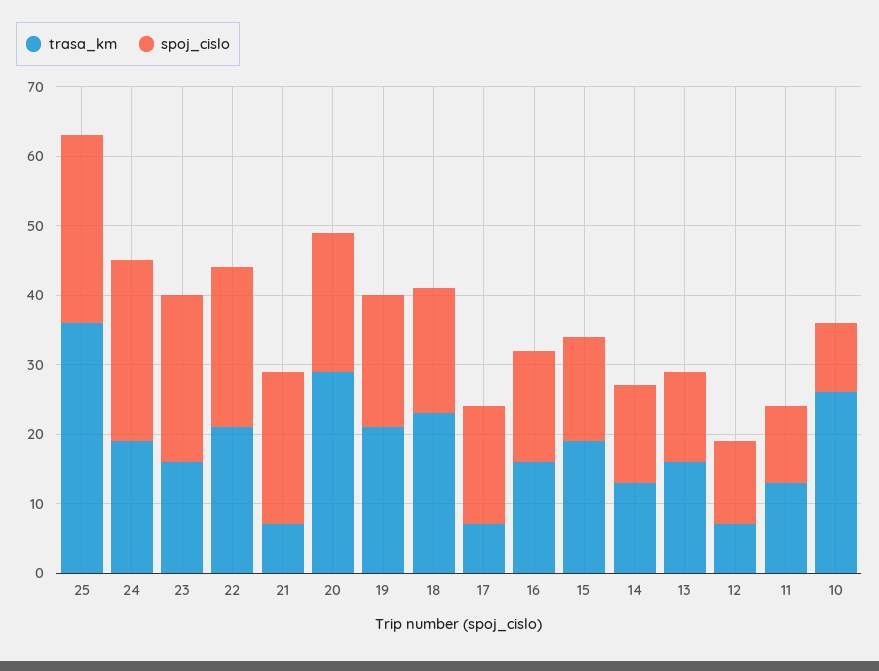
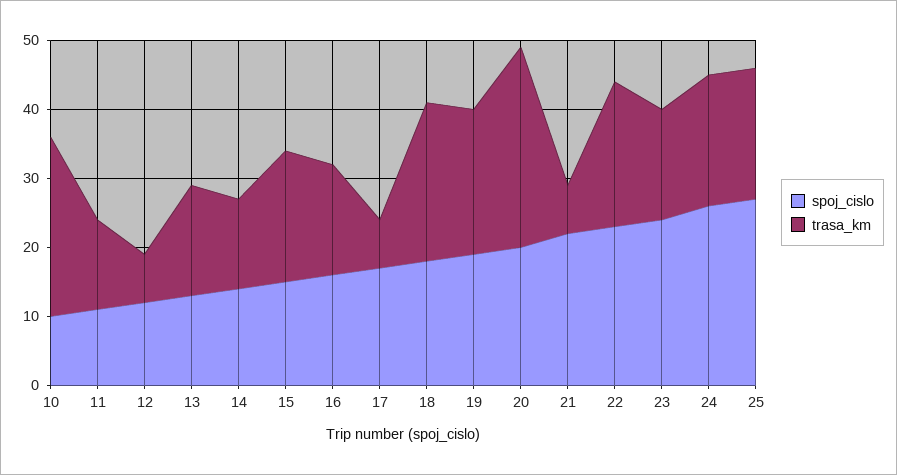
trasa_km, 25: 35 -> 20

